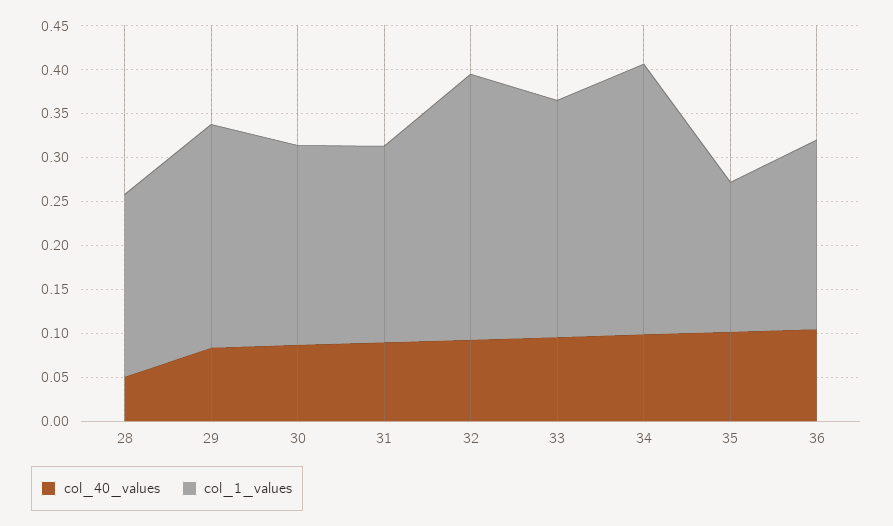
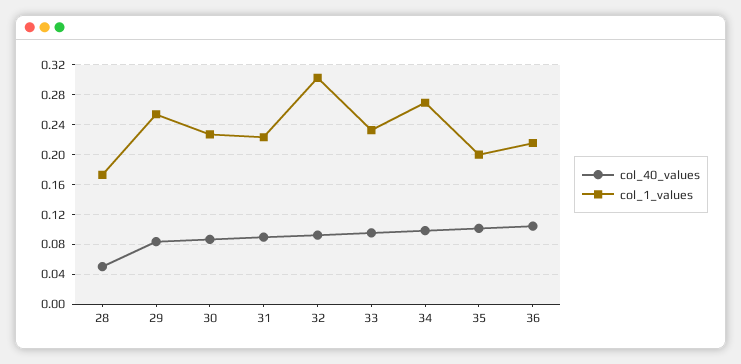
col_1_values, 28: 0.21 -> 0.17
col_1_values, 33: 0.27 -> 0.23
col_1_values, 34: 0.31 -> 0.27
col_1_values, 35: 0.17 -> 0.2

